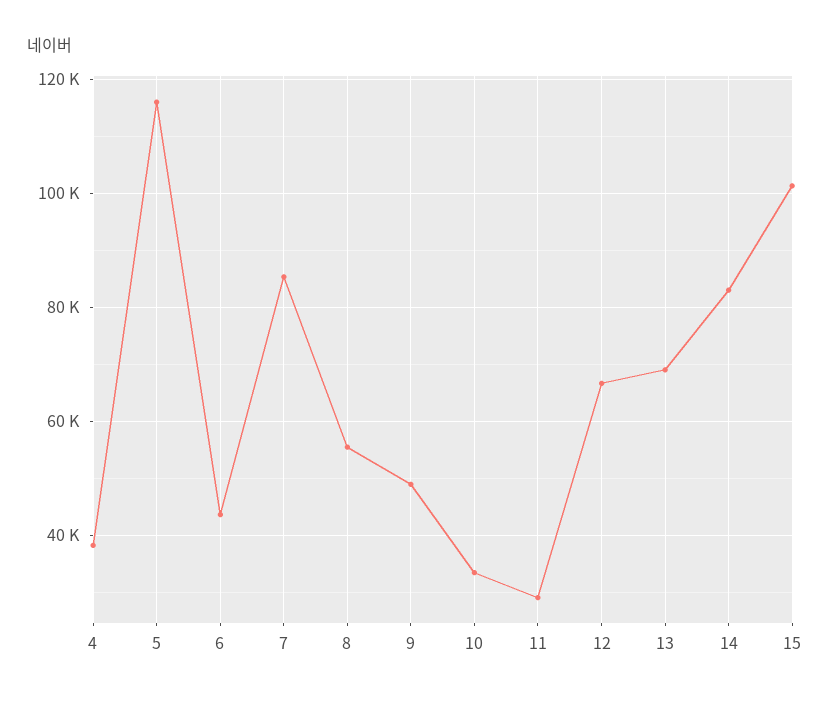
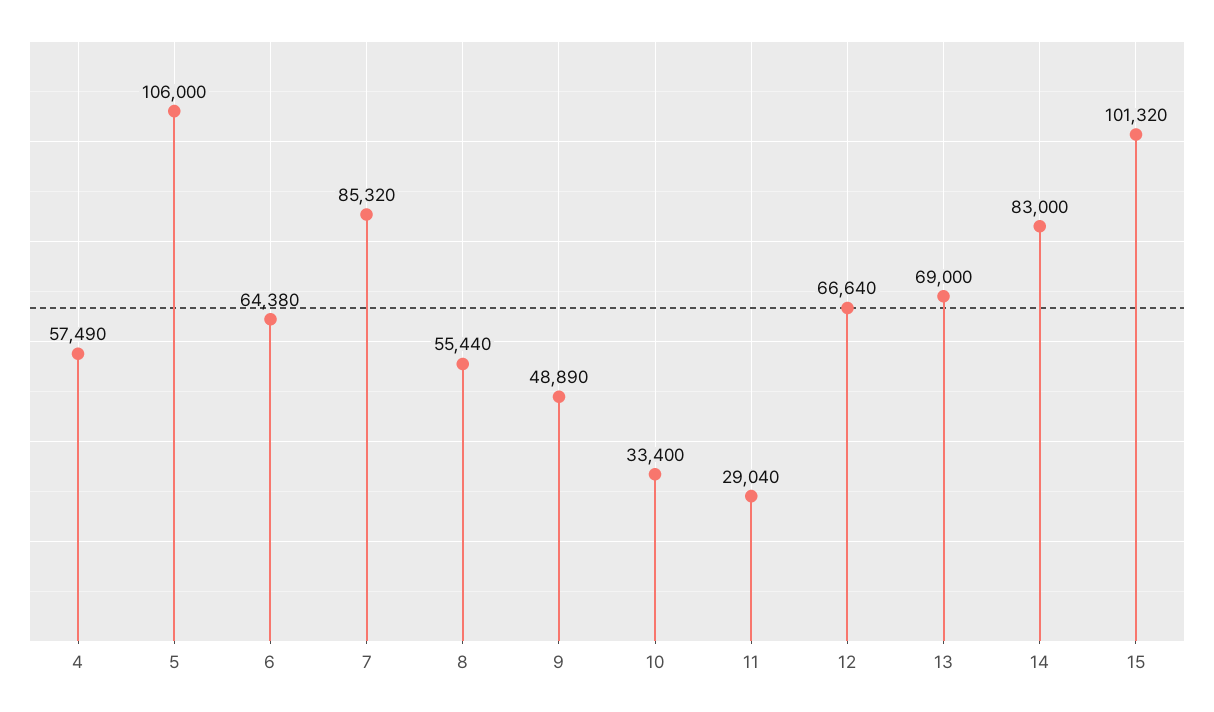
4: 38000 -> 57490
5: 116000 -> 106000
6: 44000 -> 64380

